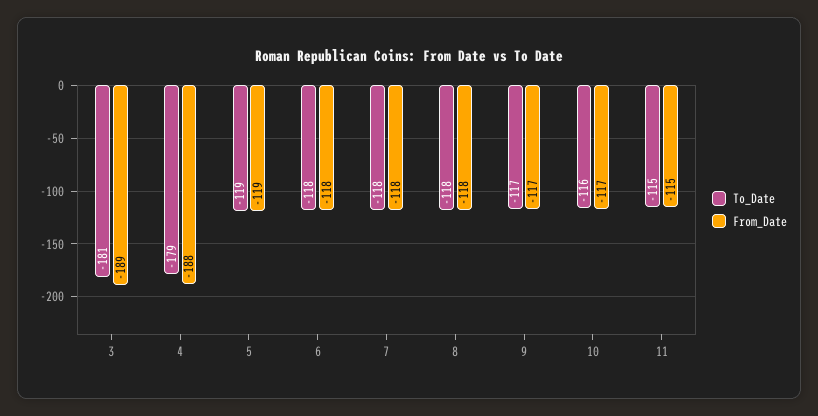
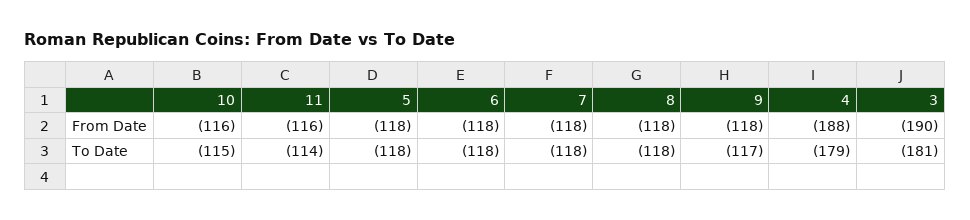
From_Date, 3: -189 -> -190
To_Date, 5: -119 -> -118
From_Date, 5: -119 -> -118
From_Date, 9: -117 -> -118
To_Date, 10: -116 -> -115
From_Date, 10: -117 -> -116
To_Date, 11: -115 -> -114
From_Date, 11: -115 -> -116

